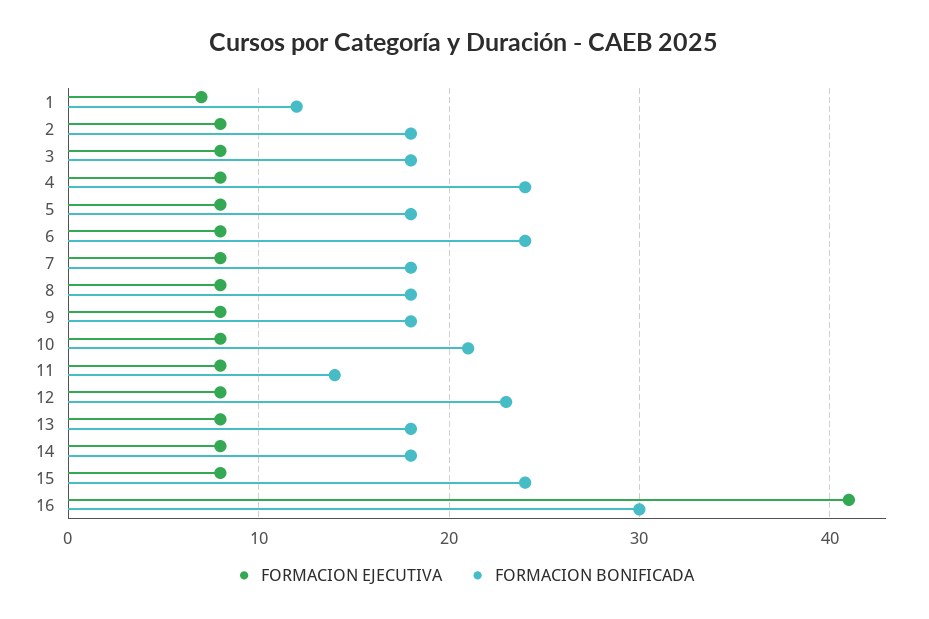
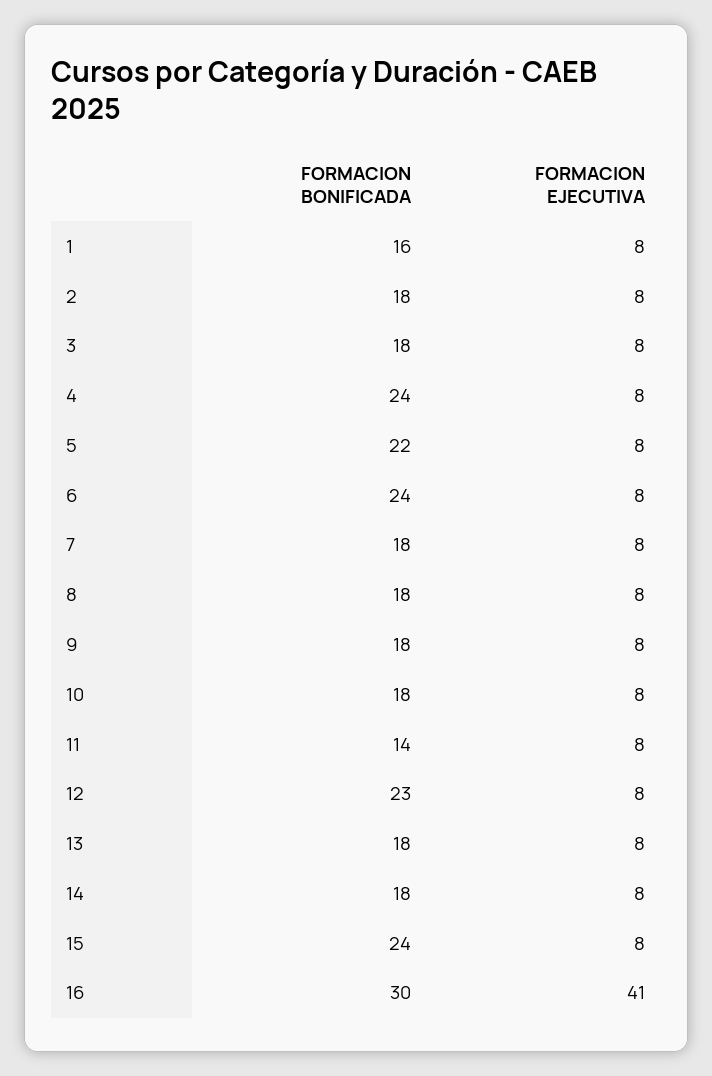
FORMACION EJECUTIVA, 1: 7 -> 8
FORMACION BONIFICADA, 1: 12 -> 16
FORMACION BONIFICADA, 5: 18 -> 22
FORMACION BONIFICADA, 10: 21 -> 18

